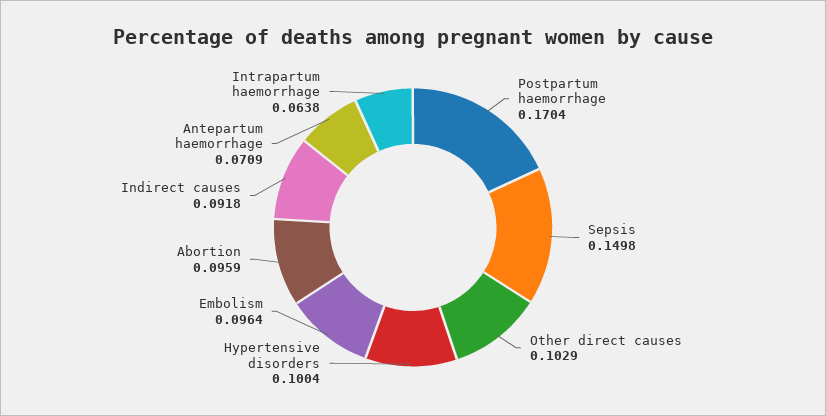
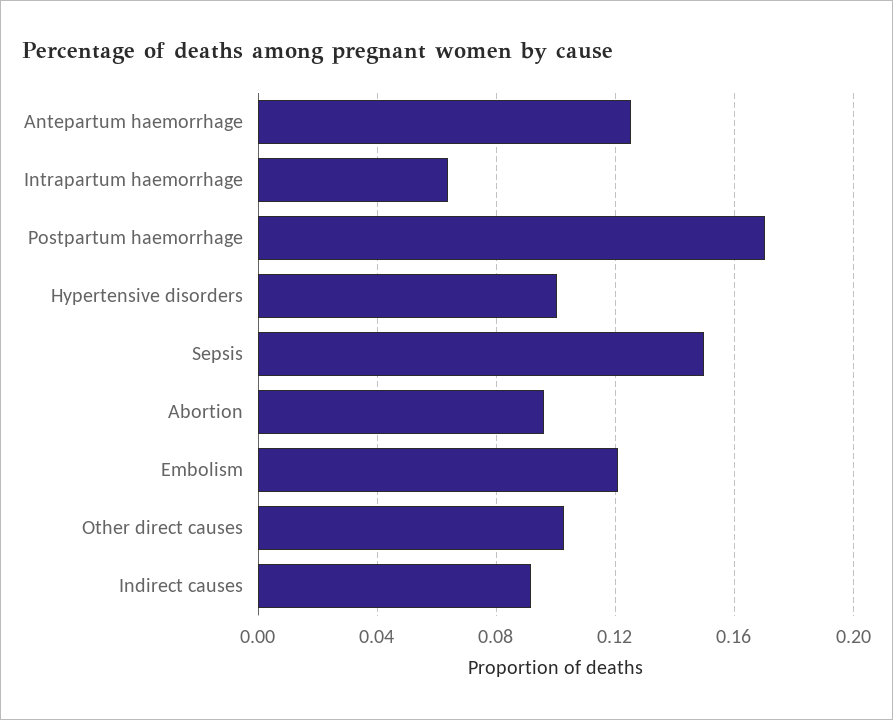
Embolism: 0.0964 -> 0.12
Antepartum haemorrhage: 0.0709 -> 0.125

